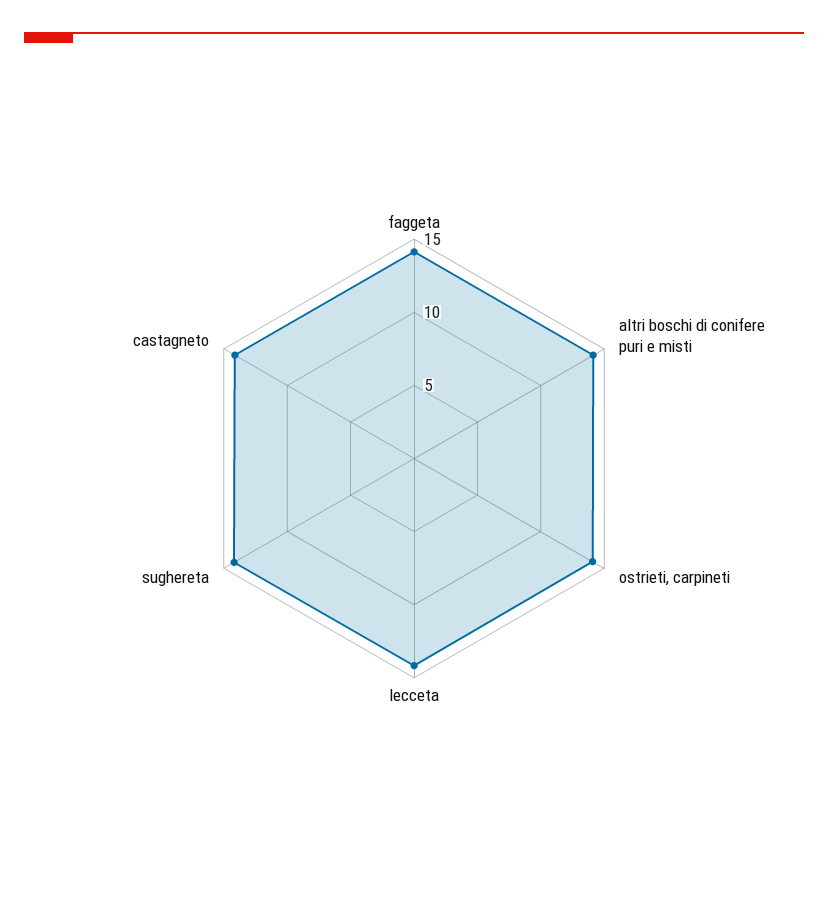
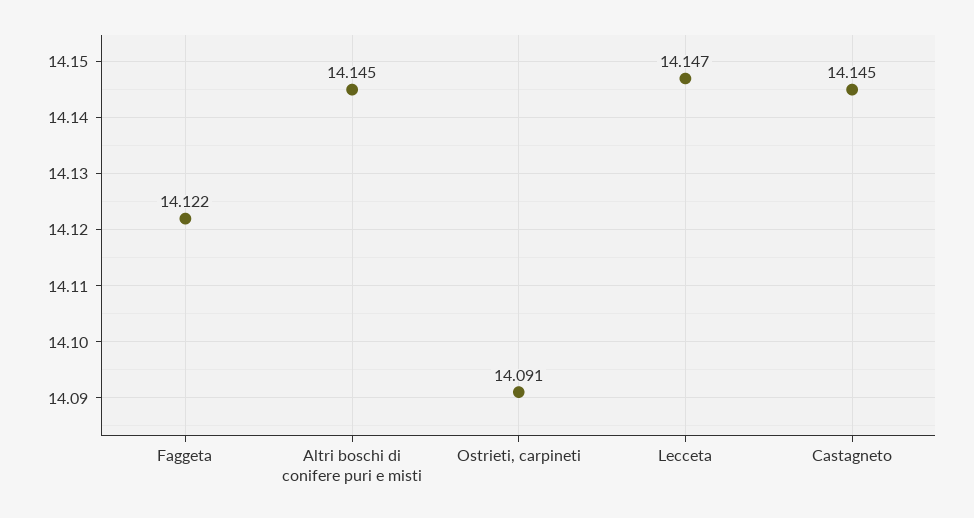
sughereta: 14 -> none

